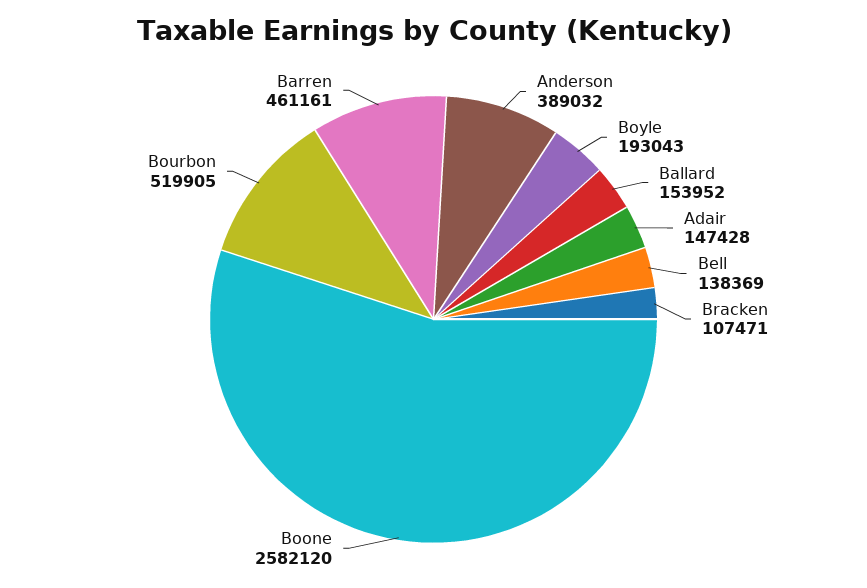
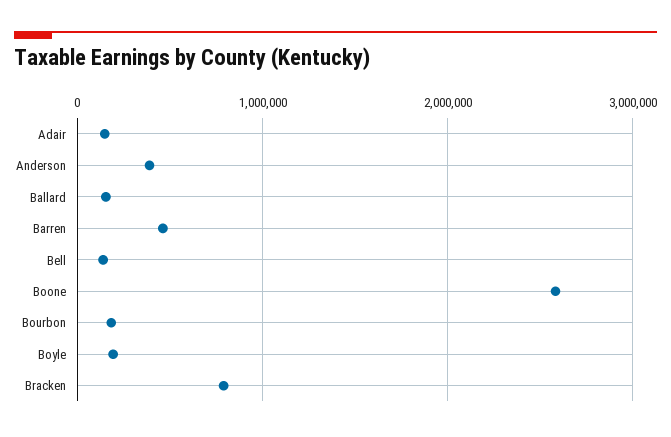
Bracken: 107471 -> 800000
Bourbon: 519905 -> 200000

